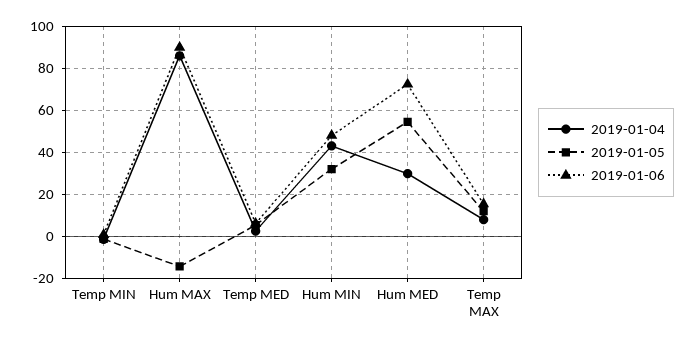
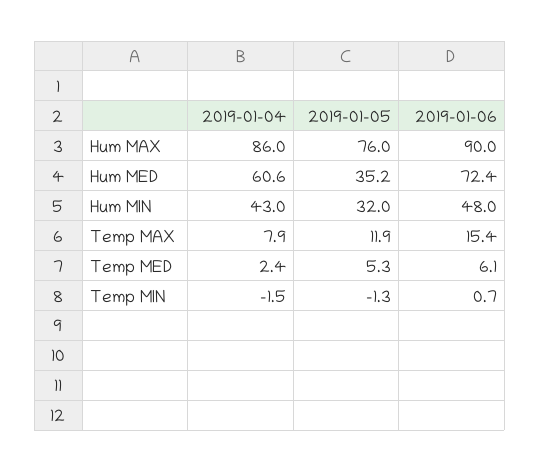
2019-01-05, Hum MAX: -15 -> 76
2019-01-04, Hum MED: 30 -> 60.6
2019-01-05, Hum MED: 55 -> 35.2

